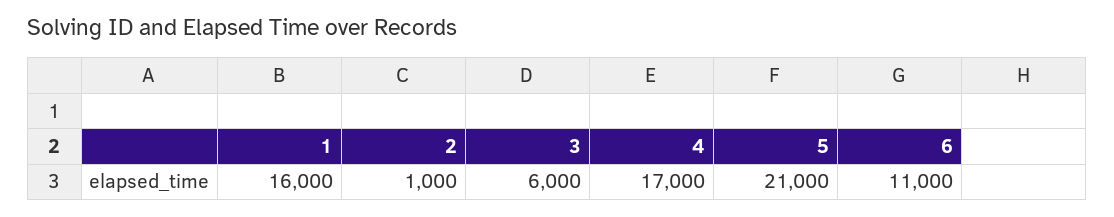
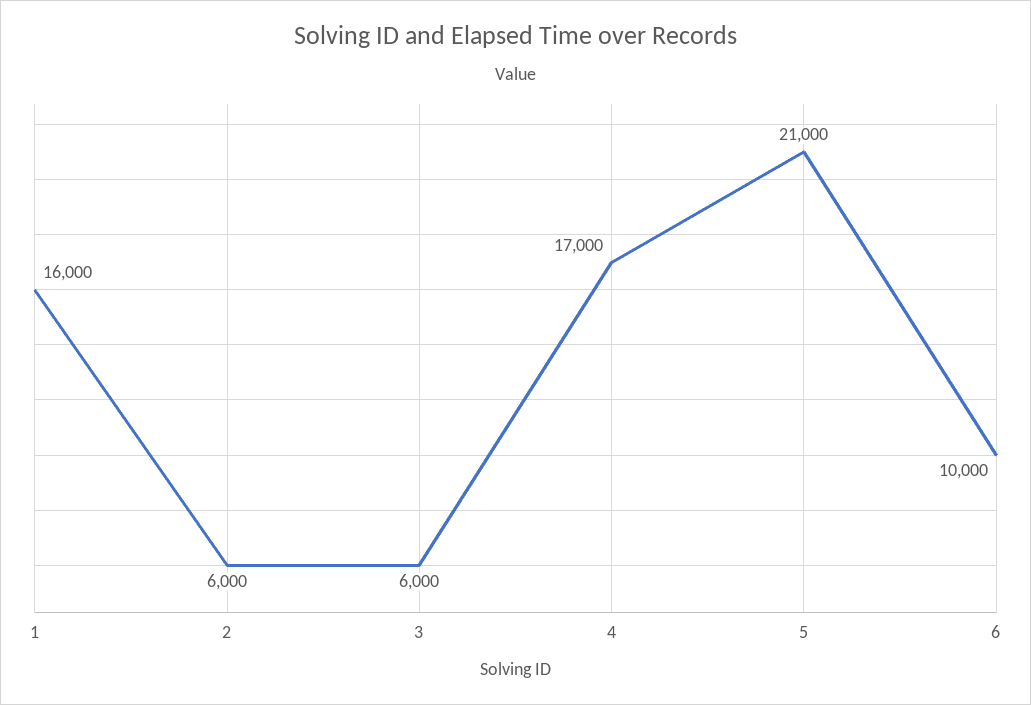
2: 1000 -> 6000
6: 11000 -> 10000

